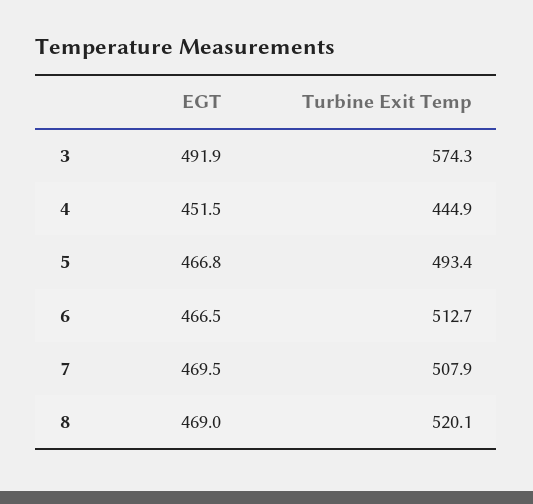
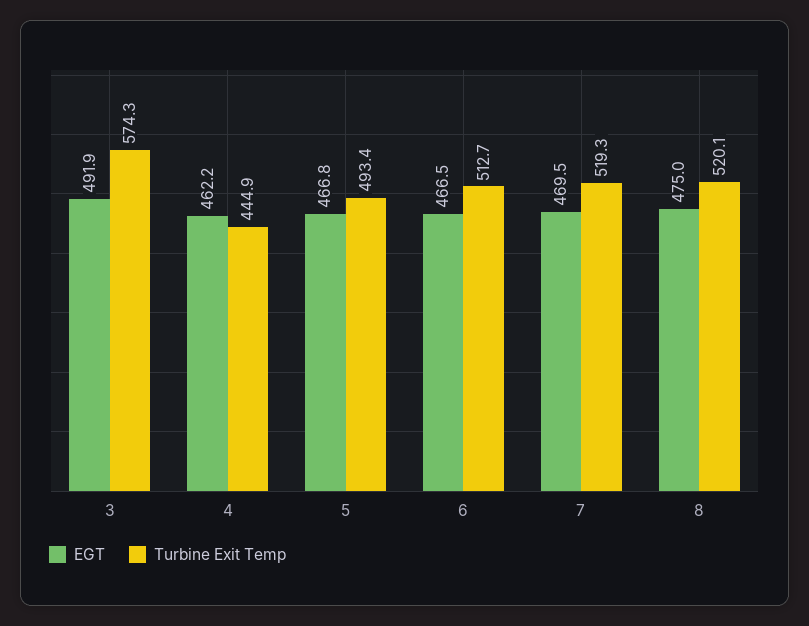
EGT, 4: 451.5 -> 462.2
Turbine Exit Temp, 7: 507.9 -> 519.3
EGT, 8: 469 -> 475

